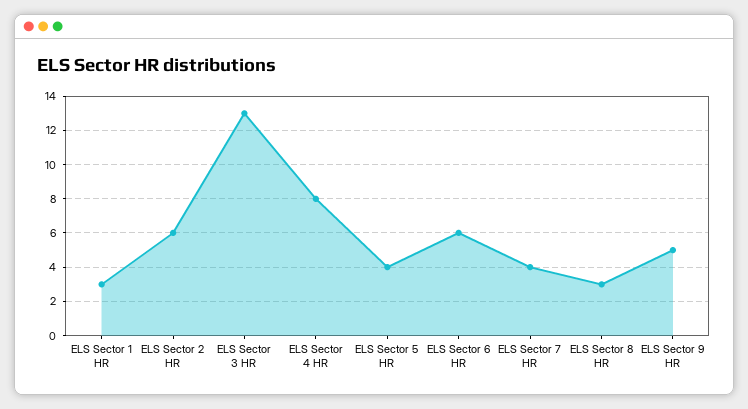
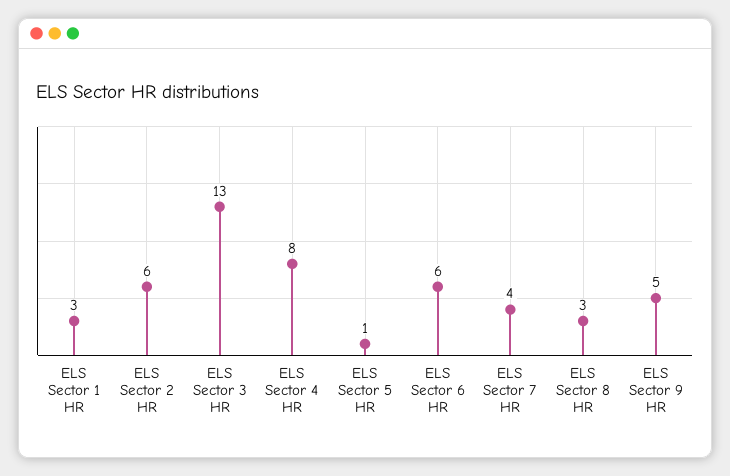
ELS Sector 5 HR: 4 -> 1

